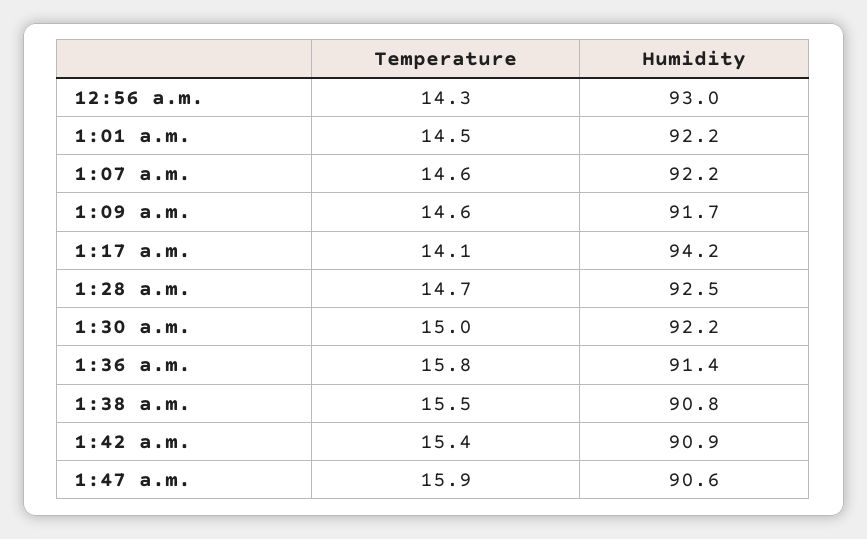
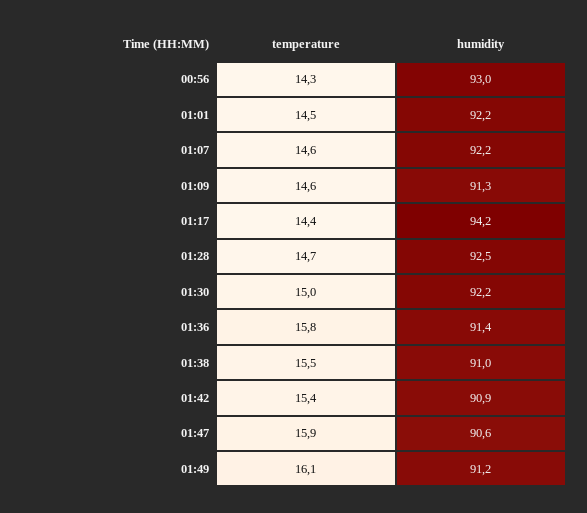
Humidity, 1:09 a.m.: 91.7 -> 91.3
Temperature, 1:17 a.m.: 14.1 -> 14.4
Humidity, 1:38 a.m.: 90.8 -> 91
Temperature, 01:49: none -> 16.1
Humidity, 01:49: none -> 91.2

